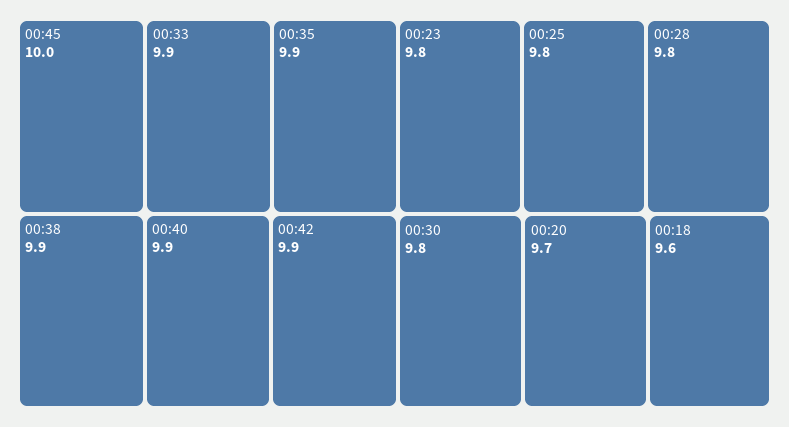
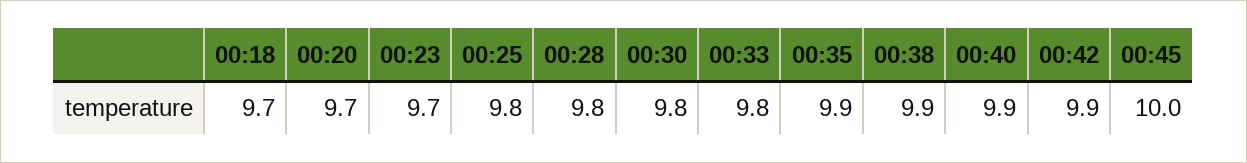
00:33: 9.9 -> 9.8
00:23: 9.8 -> 9.7
00:18: 9.6 -> 9.7

